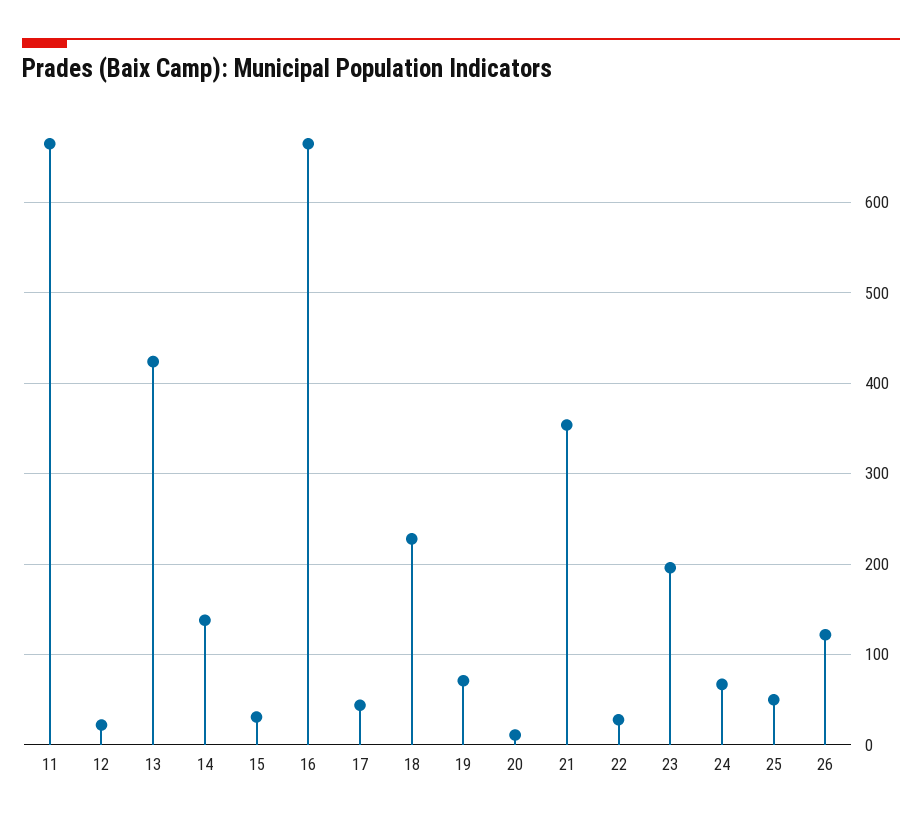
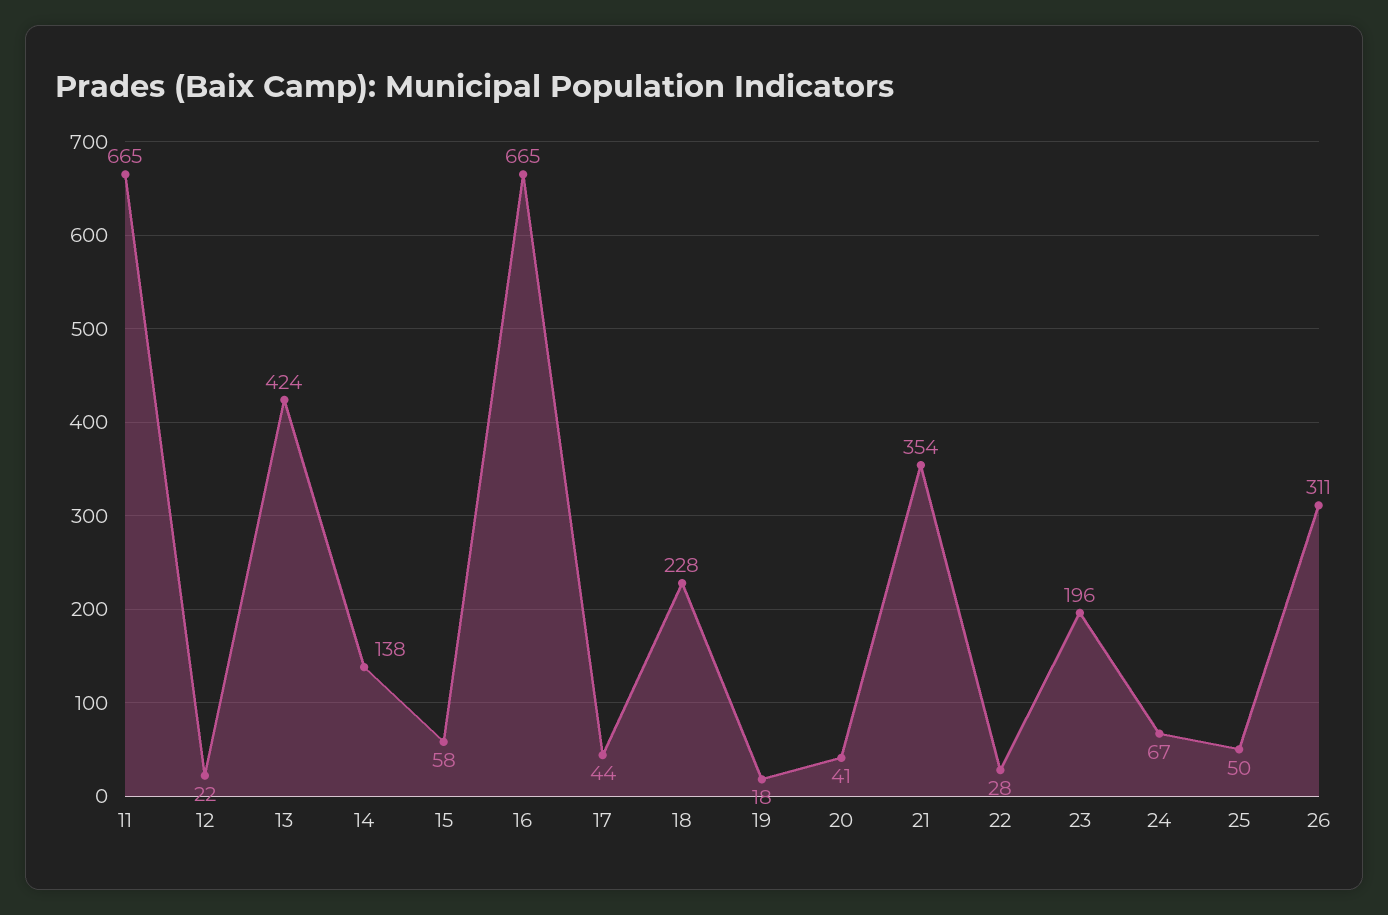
15: 30 -> 58
19: 70 -> 18
20: 10 -> 41
26: 120 -> 311

